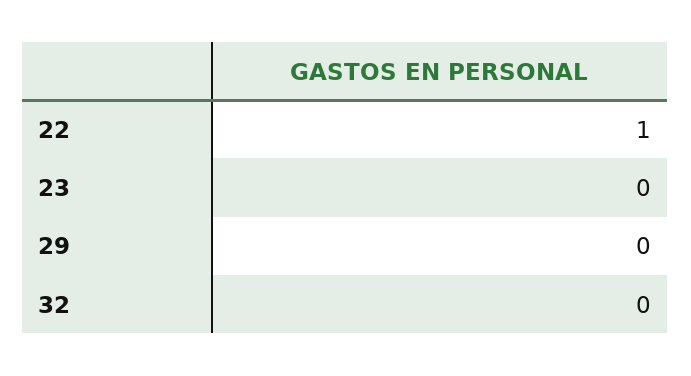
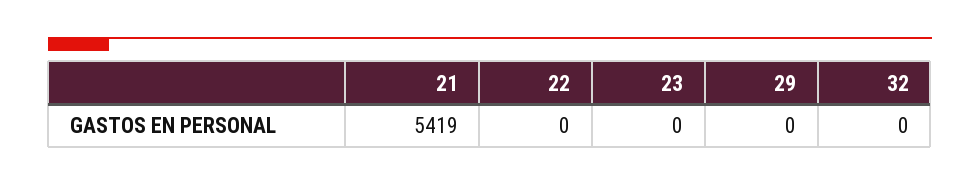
22: 1 -> 0
21: none -> 5419

